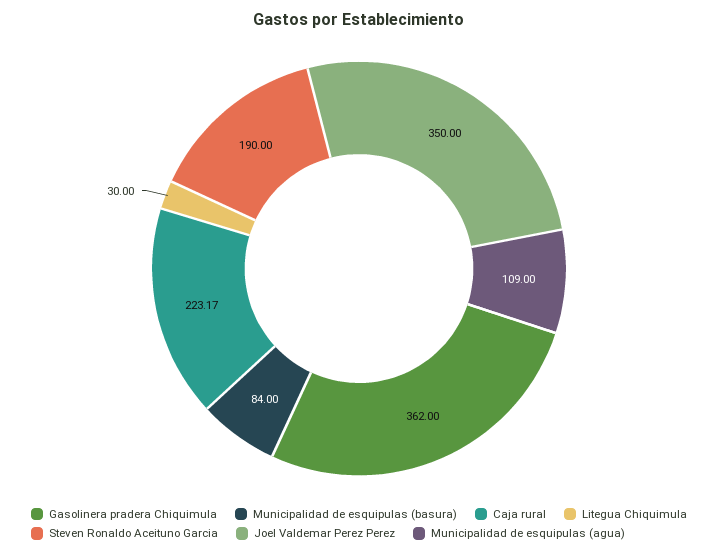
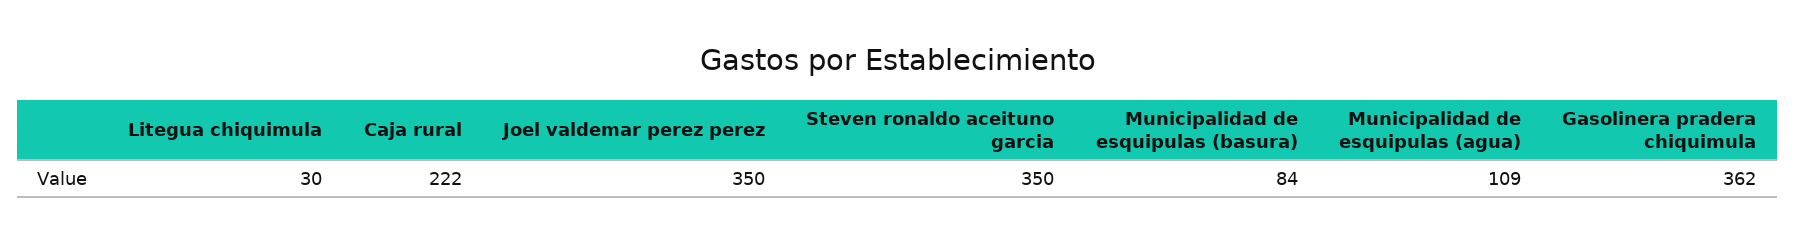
Caja rural: 223.17 -> 222
Steven Ronaldo Aceituno Garcia: 190 -> 350

